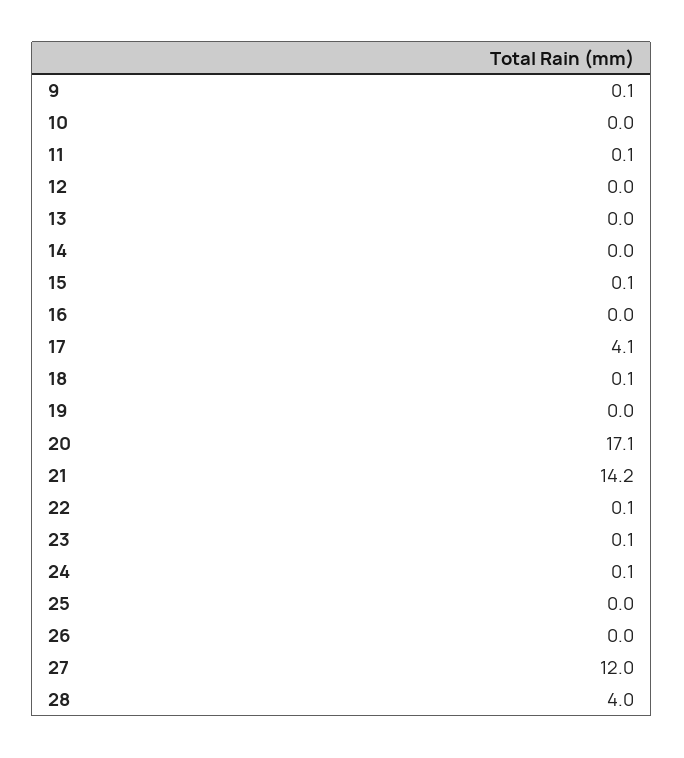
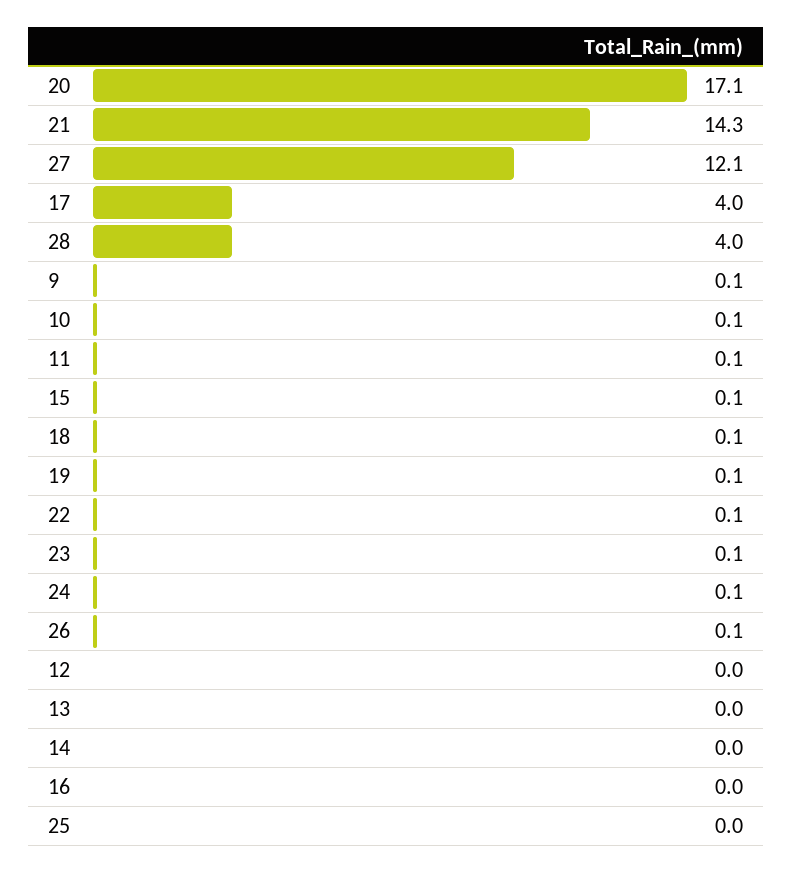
10: 0 -> 0.1
17: 4.1 -> 4
19: 0 -> 0.1
21: 14.2 -> 14.3
26: 0 -> 0.1
27: 12 -> 12.1

